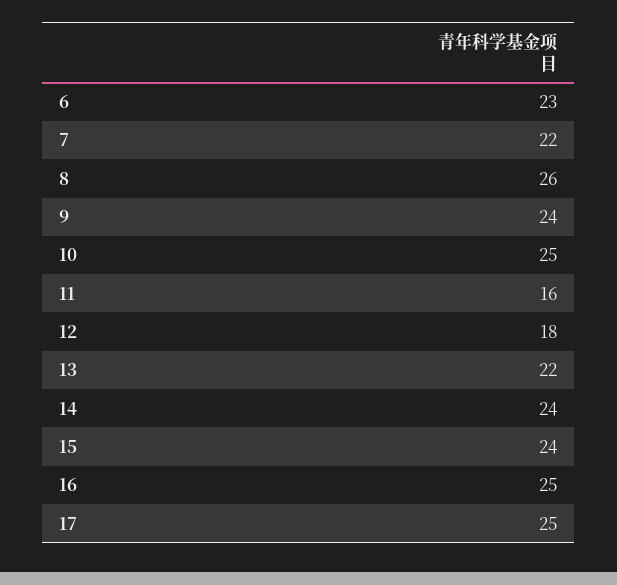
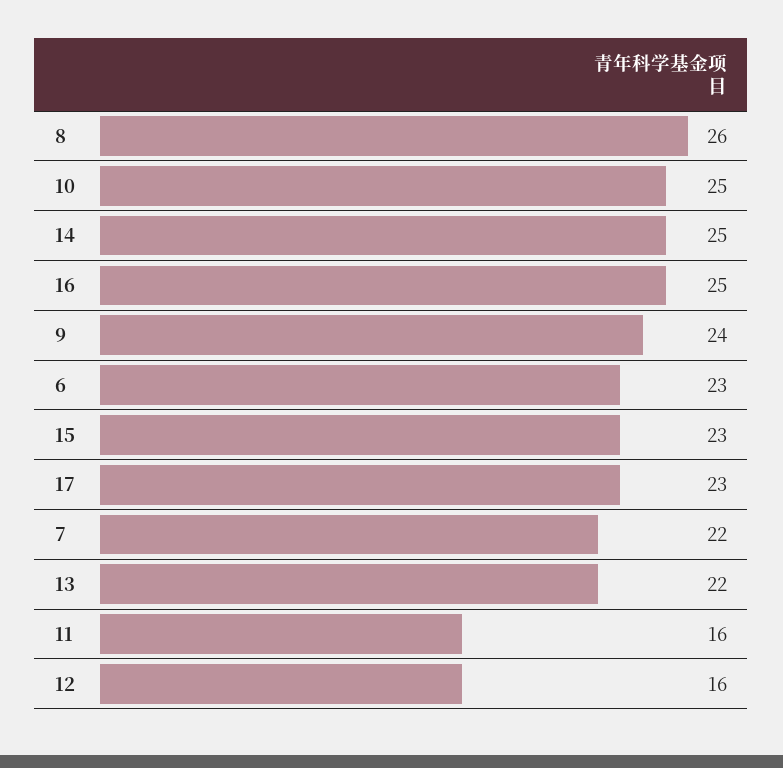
12: 18 -> 16
14: 24 -> 25
15: 24 -> 23
17: 25 -> 23

